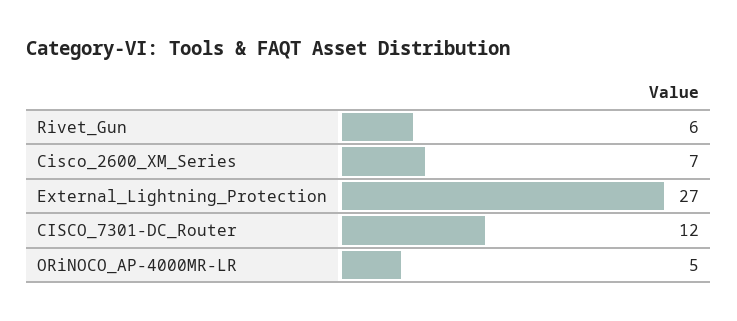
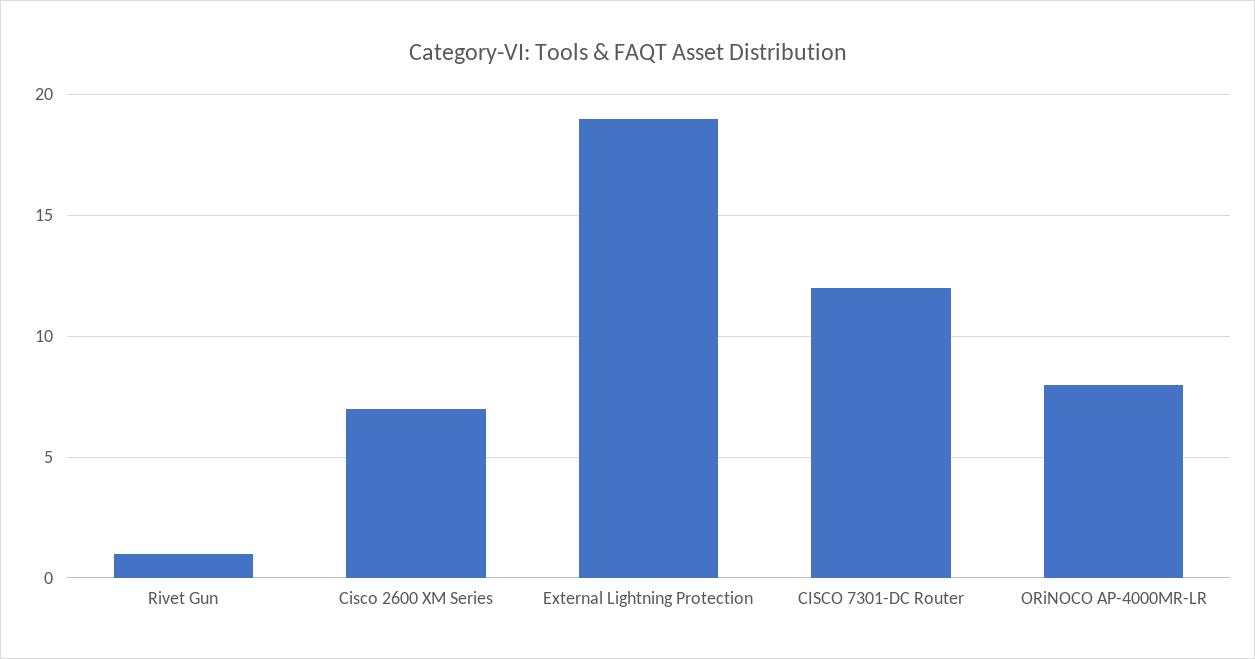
Rivet_Gun: 6 -> 1
External_Lightning_Protection: 27 -> 19
ORiNOCO_AP-4000MR-LR: 5 -> 8

